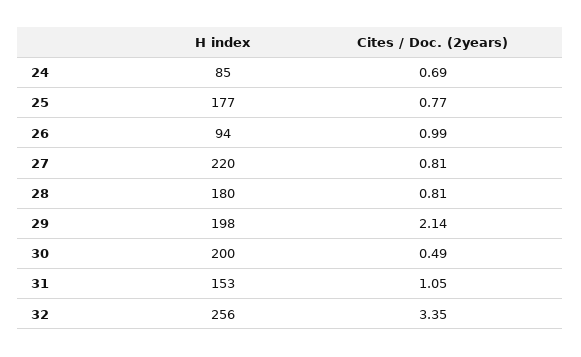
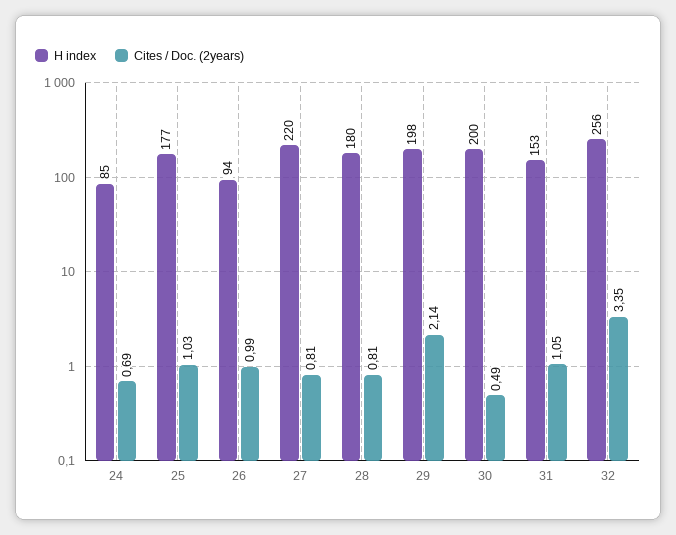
Cites / Doc. (2years), 25: 0.77 -> 1.03

